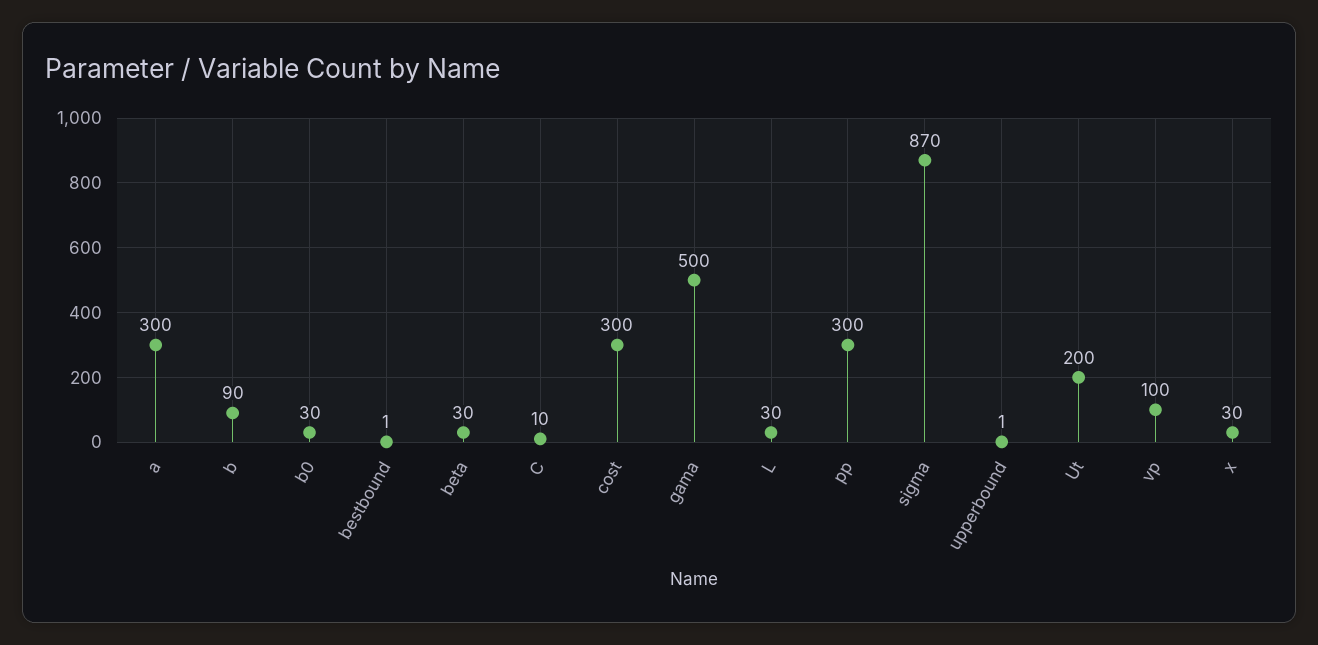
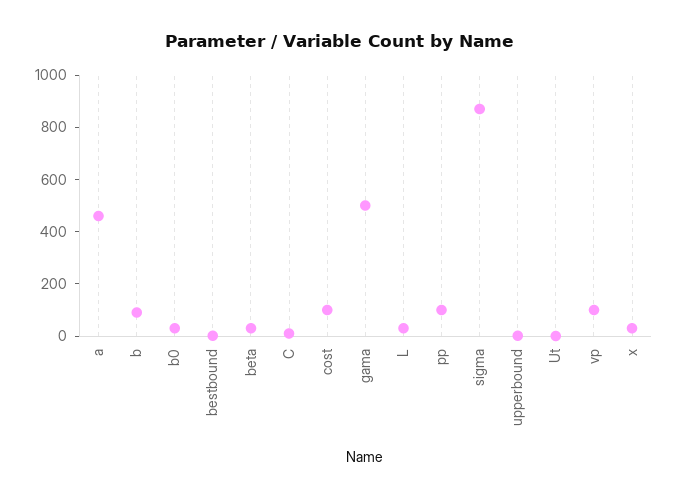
a: 300 -> 450
cost: 300 -> 100
pp: 300 -> 100
Ut: 200 -> 0

